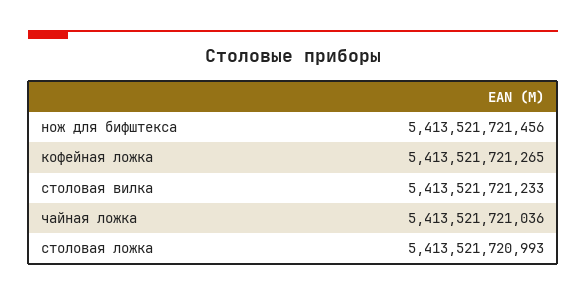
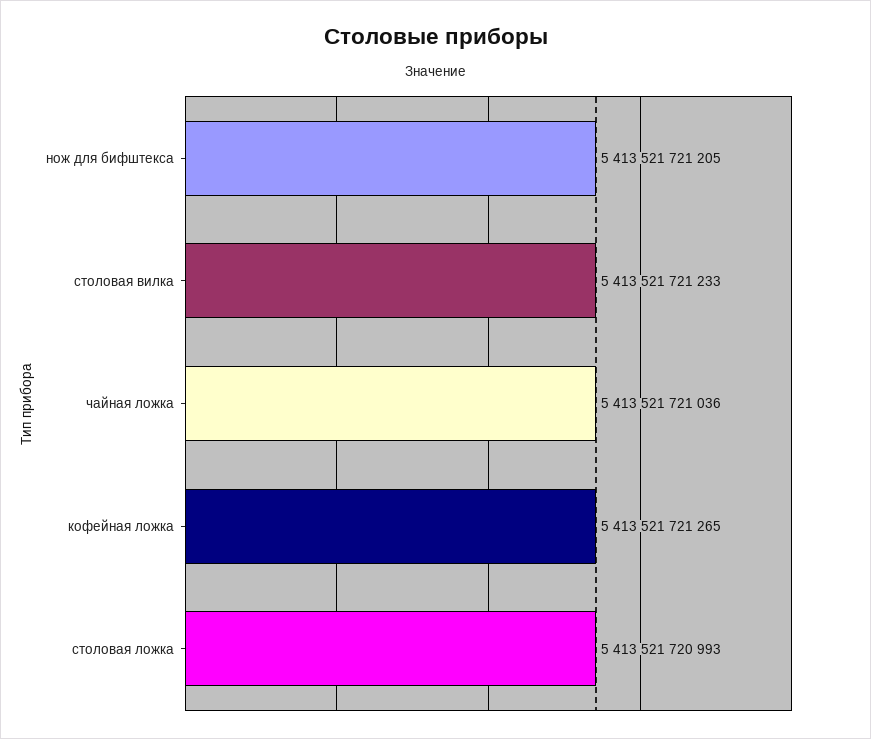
нож для бифштекса: 5413521721456 -> 5413521721205

